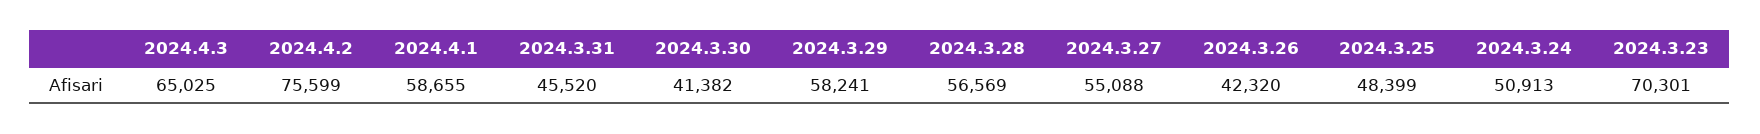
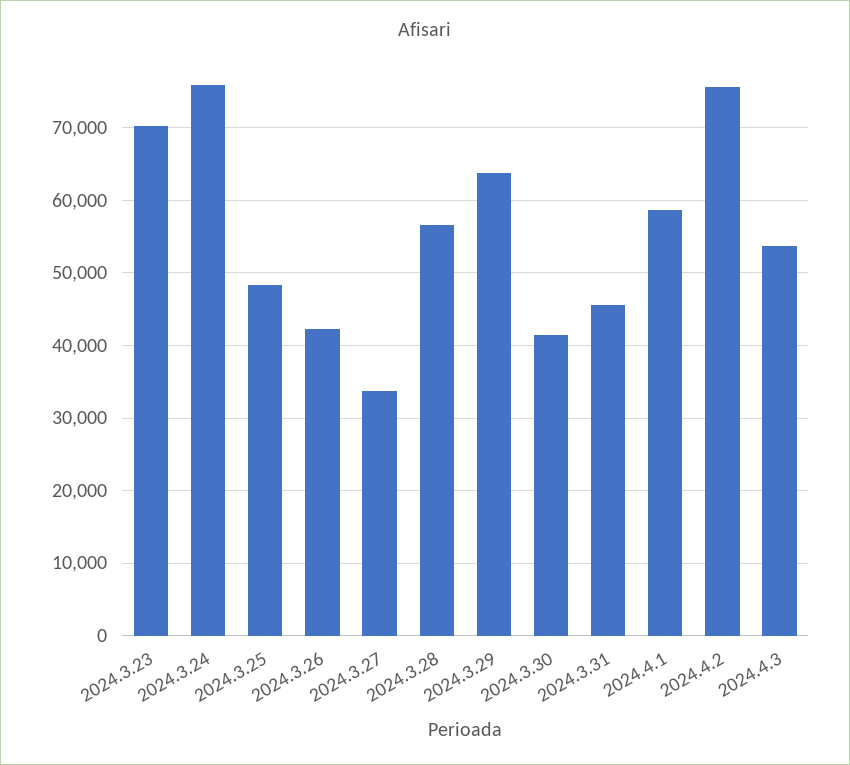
2024.4.3: 65025 -> 54000
2024.3.29: 58241 -> 64000
2024.3.27: 55088 -> 34000
2024.3.24: 50913 -> 76000

